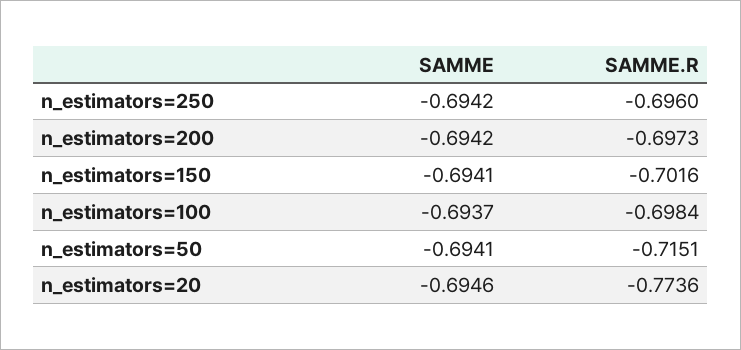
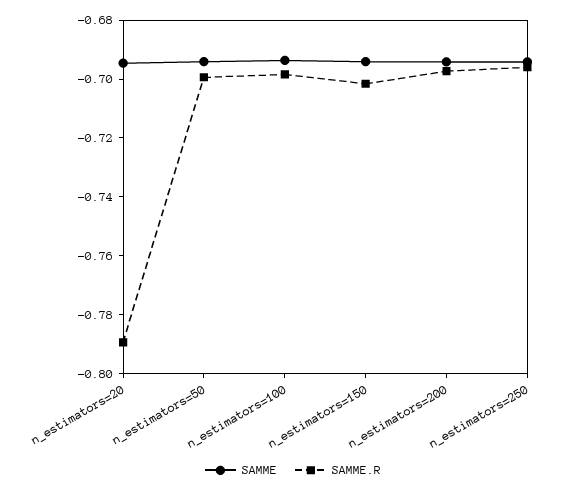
SAMME.R, n_estimators=50: -0.7151 -> -0.7
SAMME.R, n_estimators=20: -0.7736 -> -0.79

